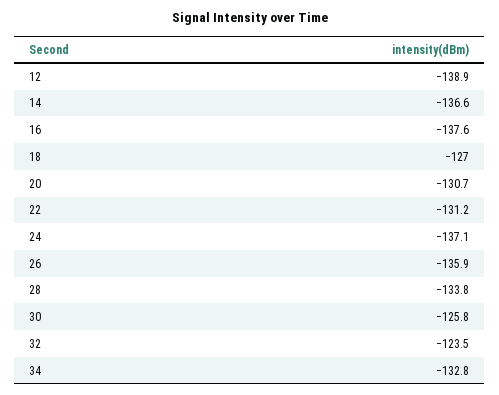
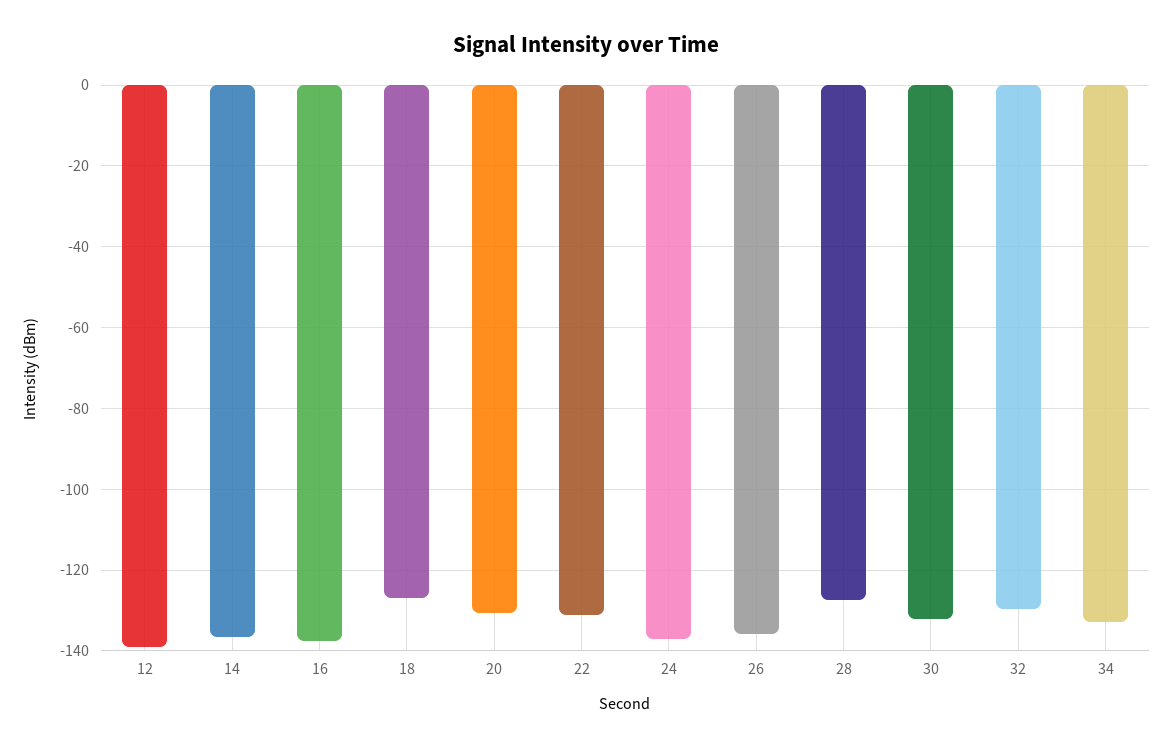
28: -133.8 -> -128
30: -125.8 -> -132
32: -123.5 -> -130

